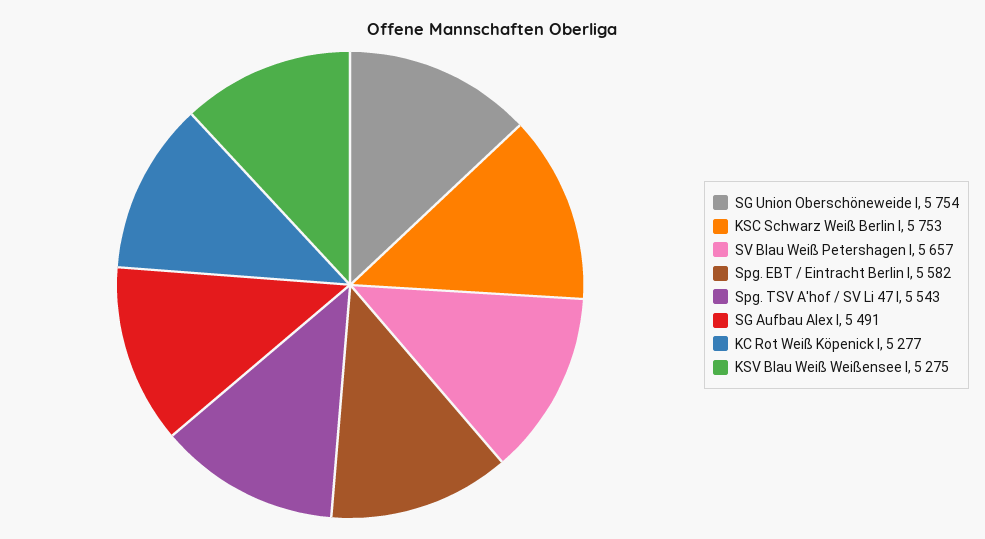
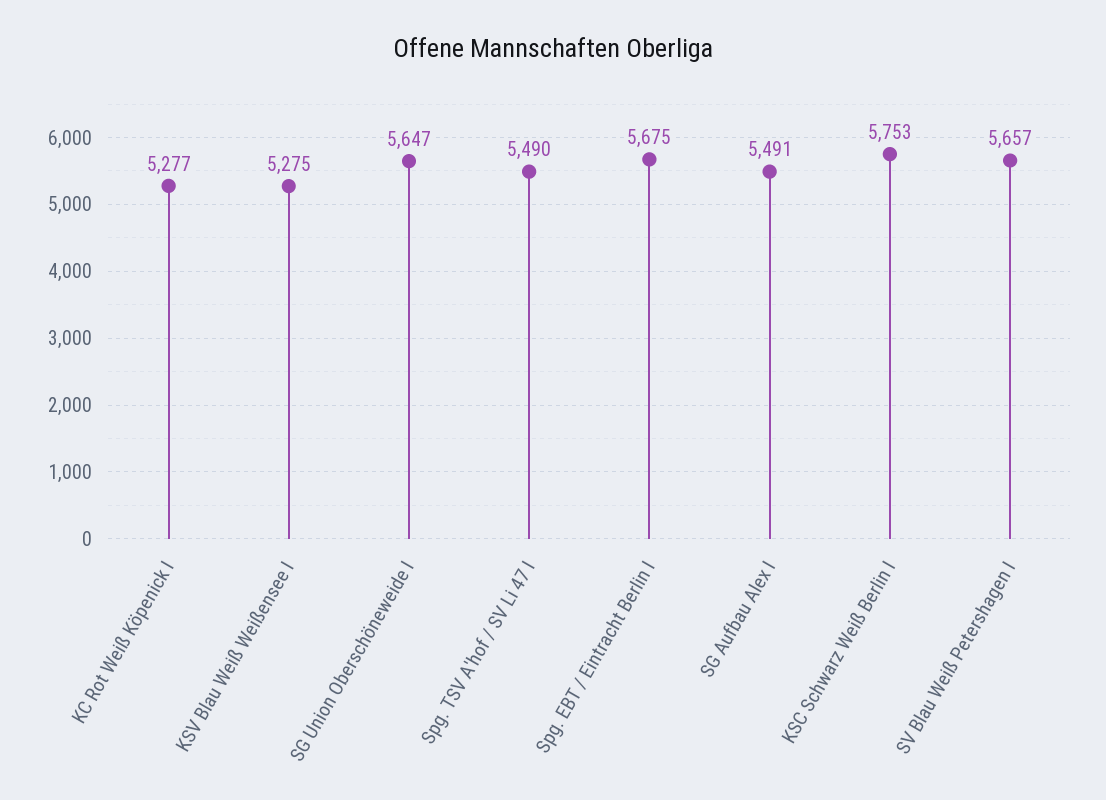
SG Union Oberschöneweide I: 5754 -> 5647
Spg. EBT / Eintracht Berlin I: 5582 -> 5675
Spg. TSV A'hof / SV Li 47 I: 5543 -> 5490

